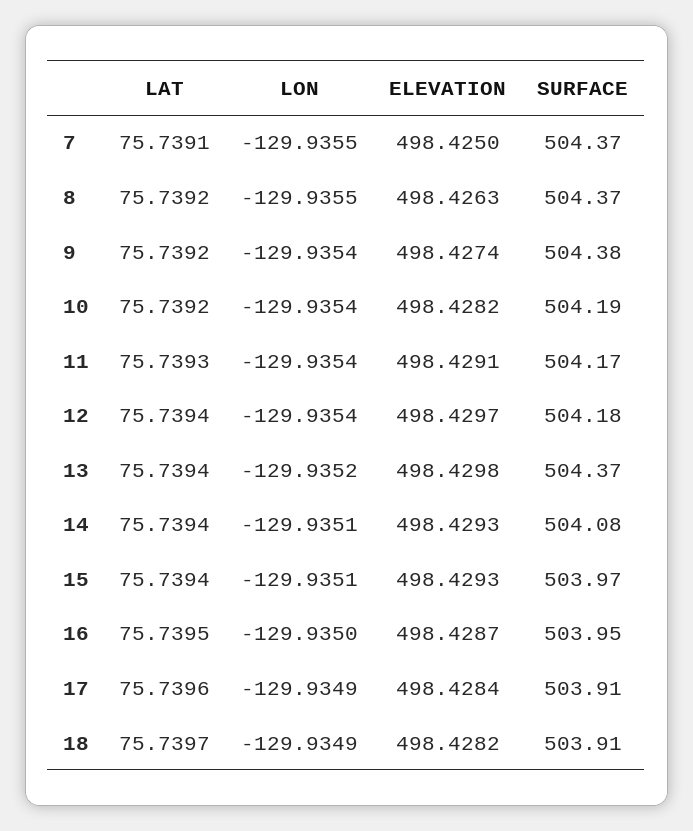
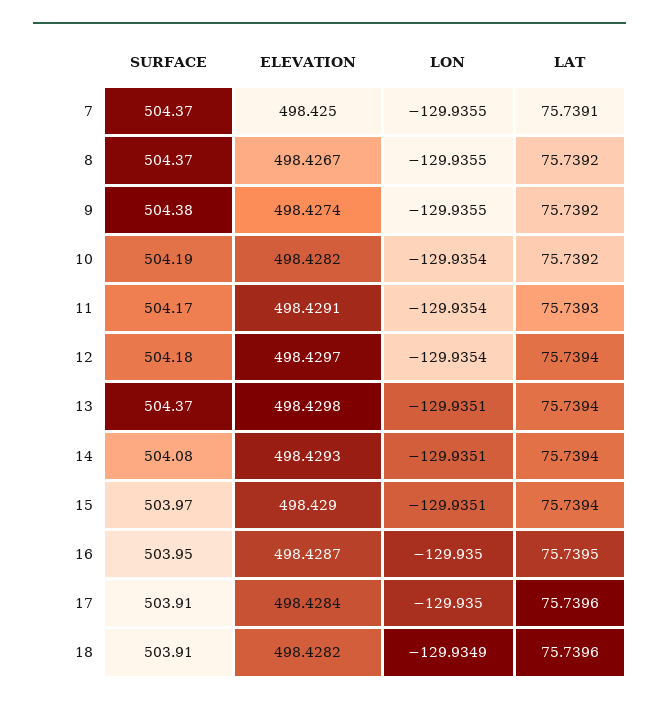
ELEVATION, 8: 498.4263 -> 498.4267
LON, 9: -129.9354 -> -129.9355
LON, 13: -129.9352 -> -129.9351
ELEVATION, 15: 498.4293 -> 498.429
LON, 17: -129.9349 -> -129.935
LAT, 18: 75.7397 -> 75.7396

